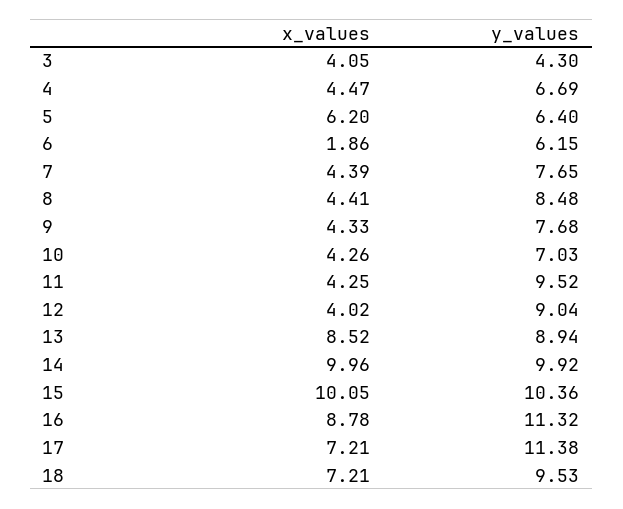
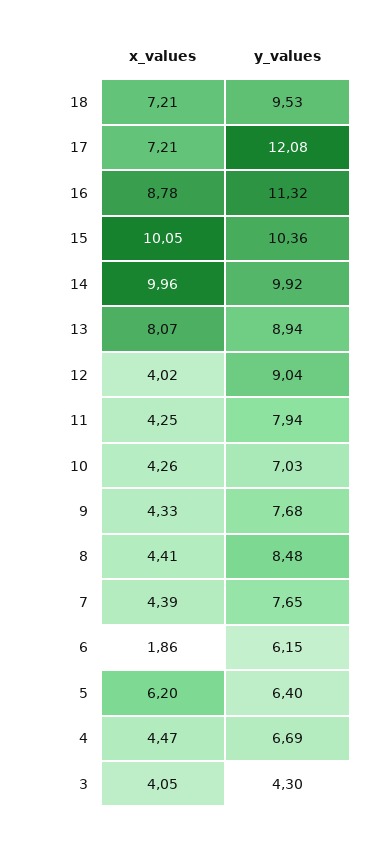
y_values, 11: 9.52 -> 7.94
x_values, 13: 8.52 -> 8.07
y_values, 17: 11.38 -> 12.08

